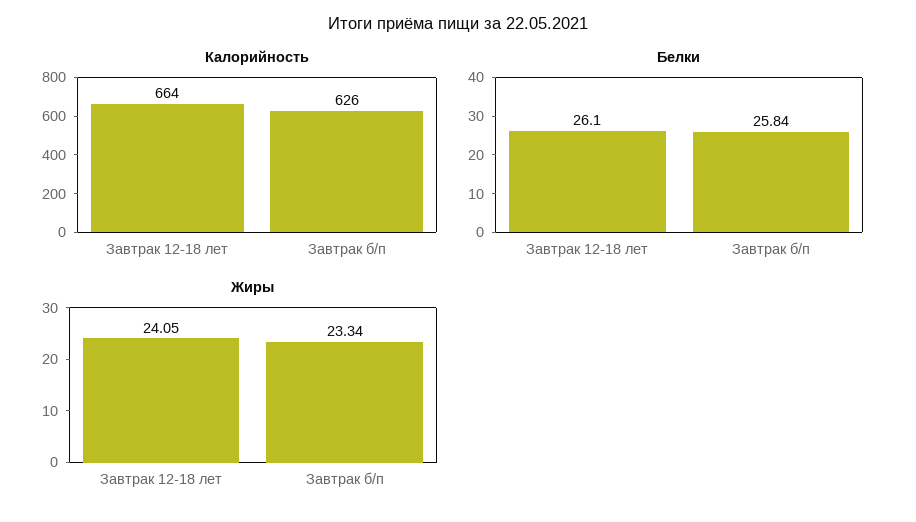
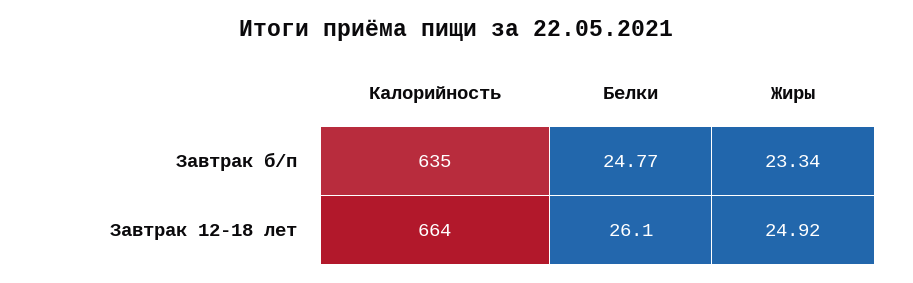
Калорийность, Завтрак б/п: 626 -> 635
Белки, Завтрак б/п: 25.84 -> 24.77
Жиры, Завтрак 12-18 лет: 24.05 -> 24.92

